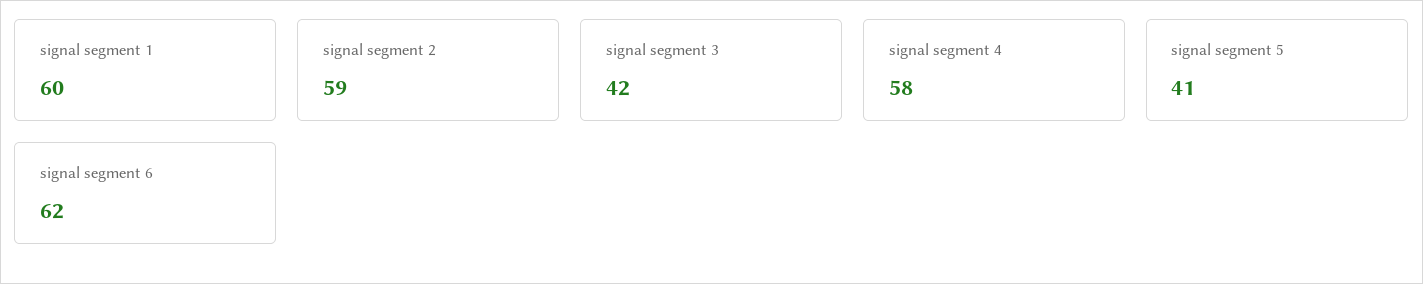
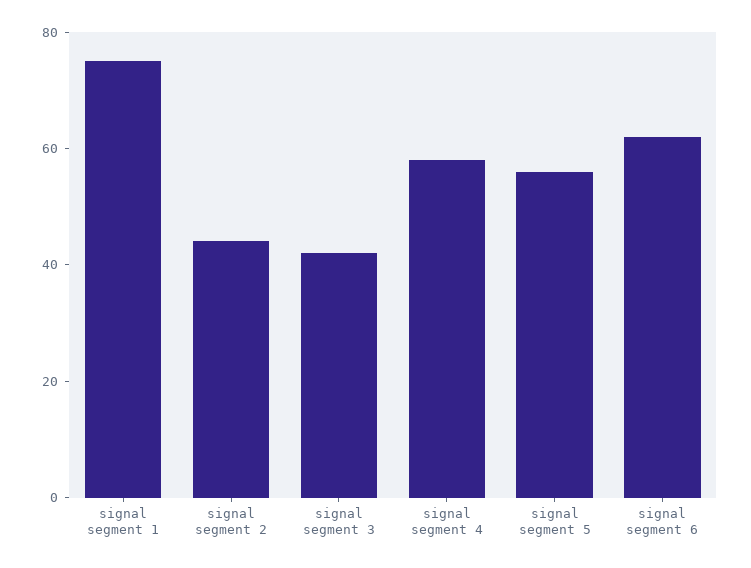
signal segment 1: 60 -> 75
signal segment 2: 59 -> 45
signal segment 5: 41 -> 55

